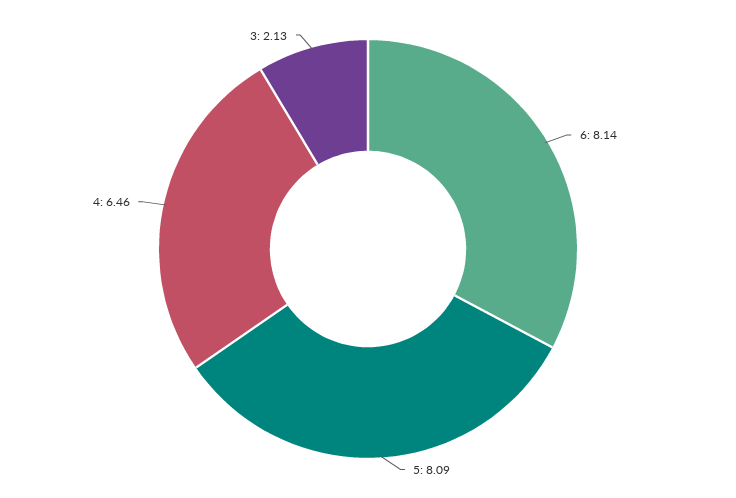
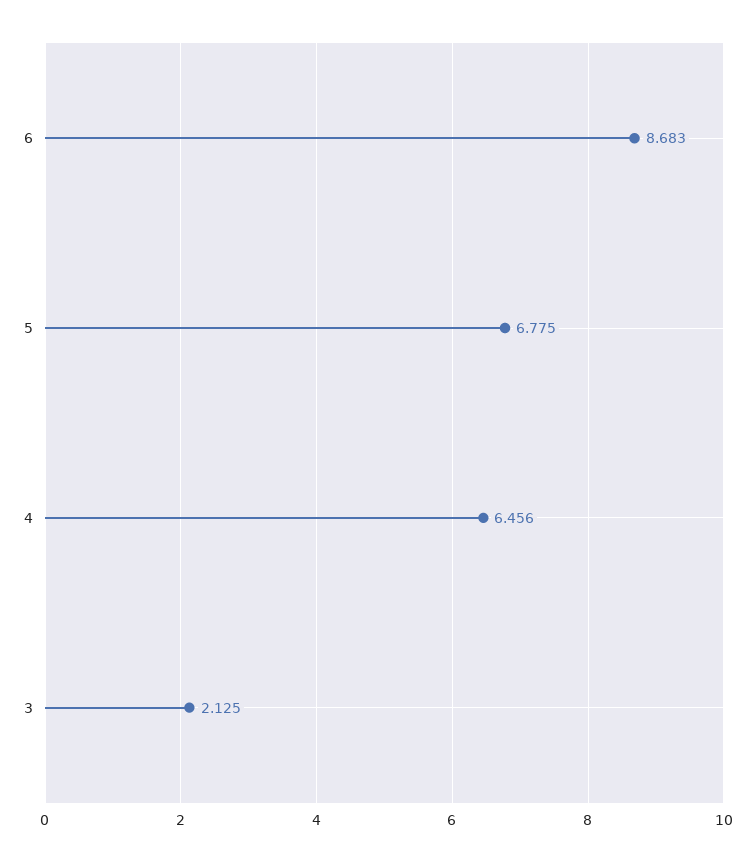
6: 8.14 -> 8.683
5: 8.09 -> 6.775

